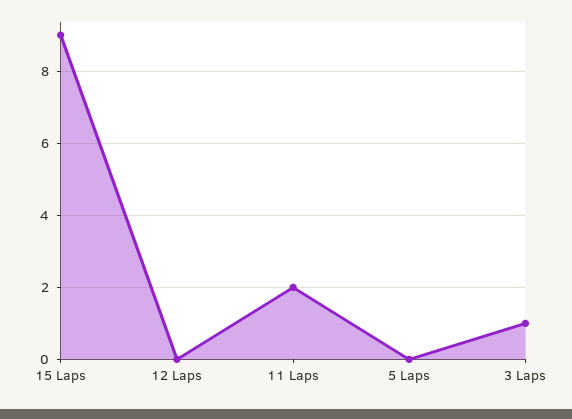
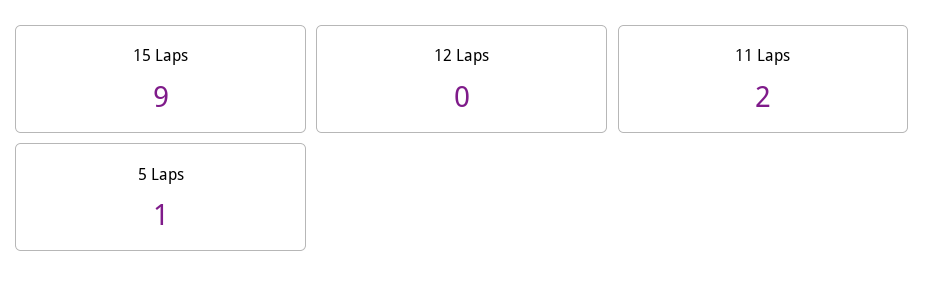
5 Laps: 0 -> 1
3 Laps: 1 -> none

